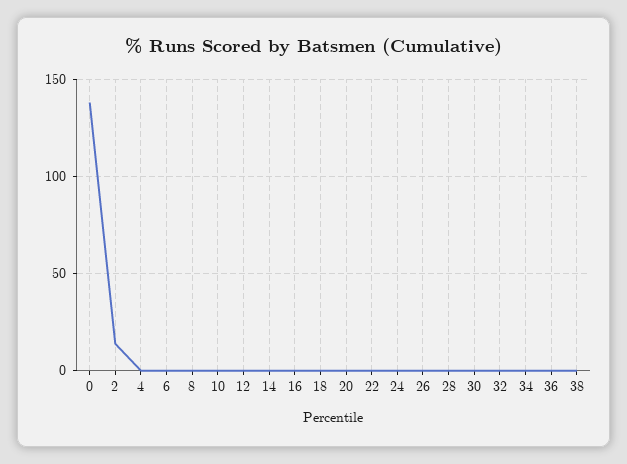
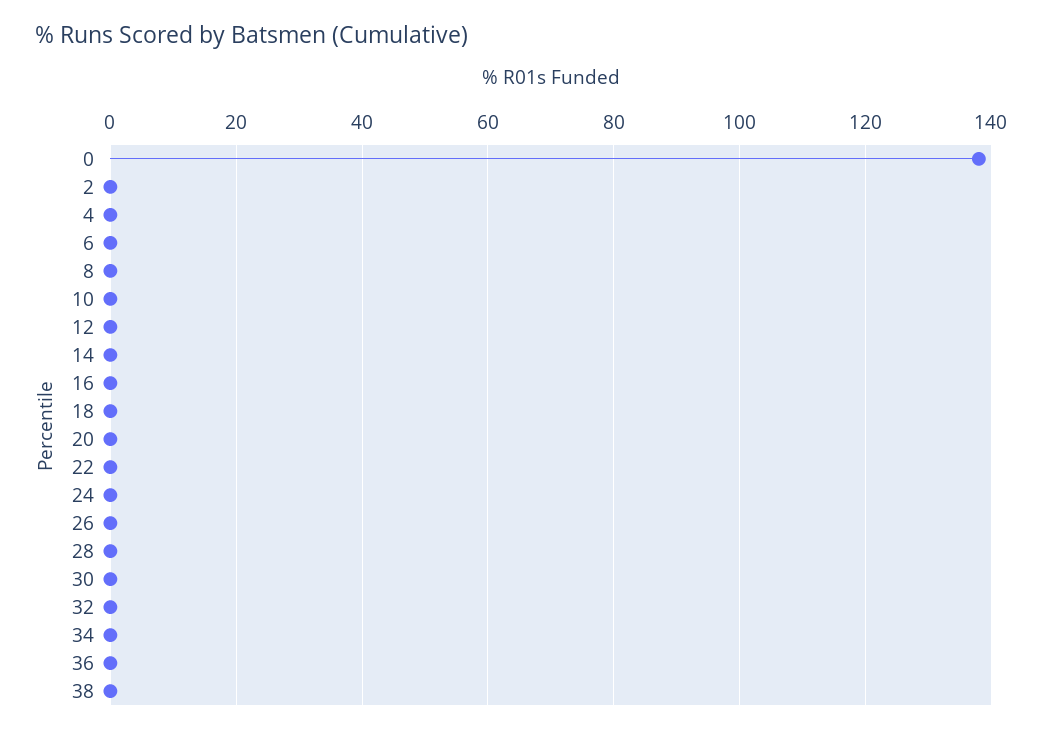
2: 15 -> 0

